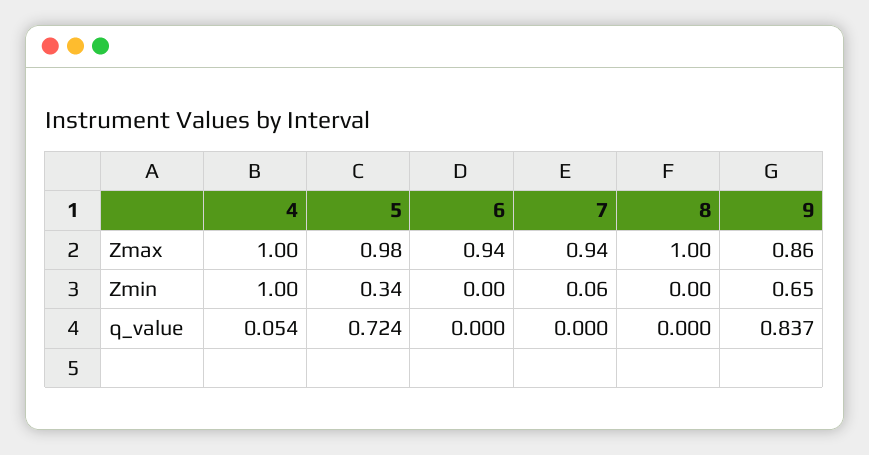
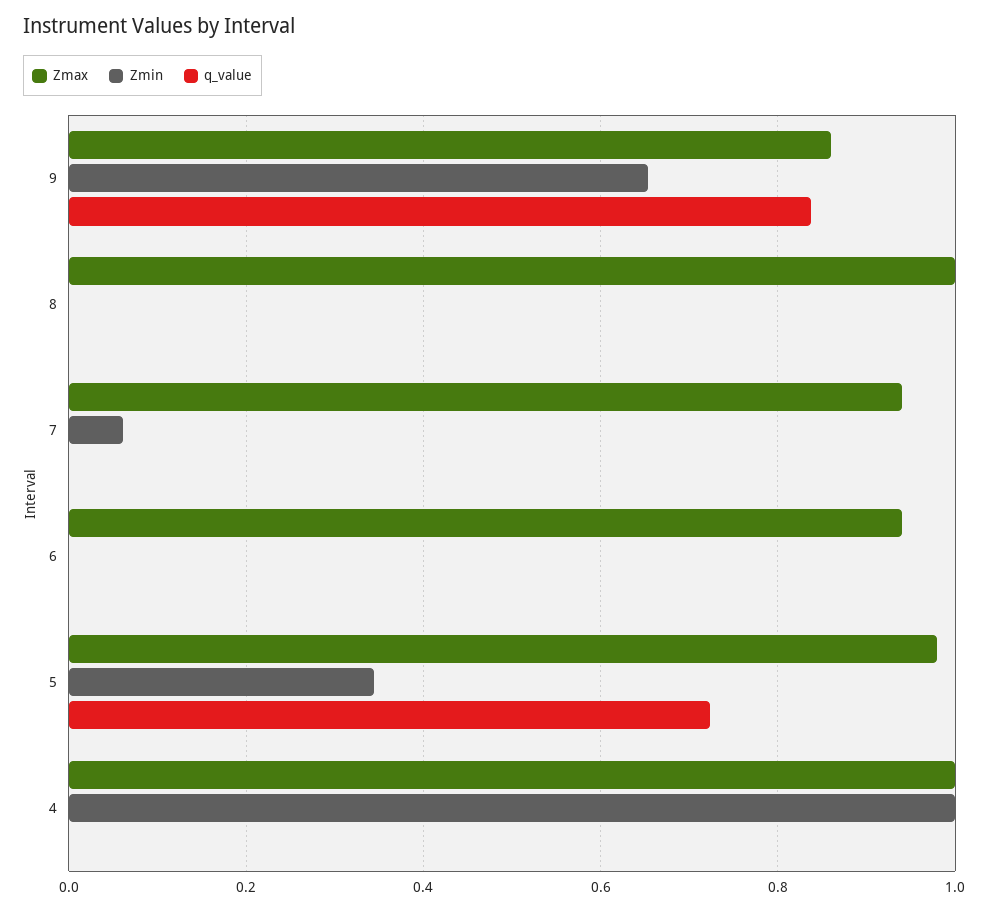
q_value, 4: 0.054 -> 0

